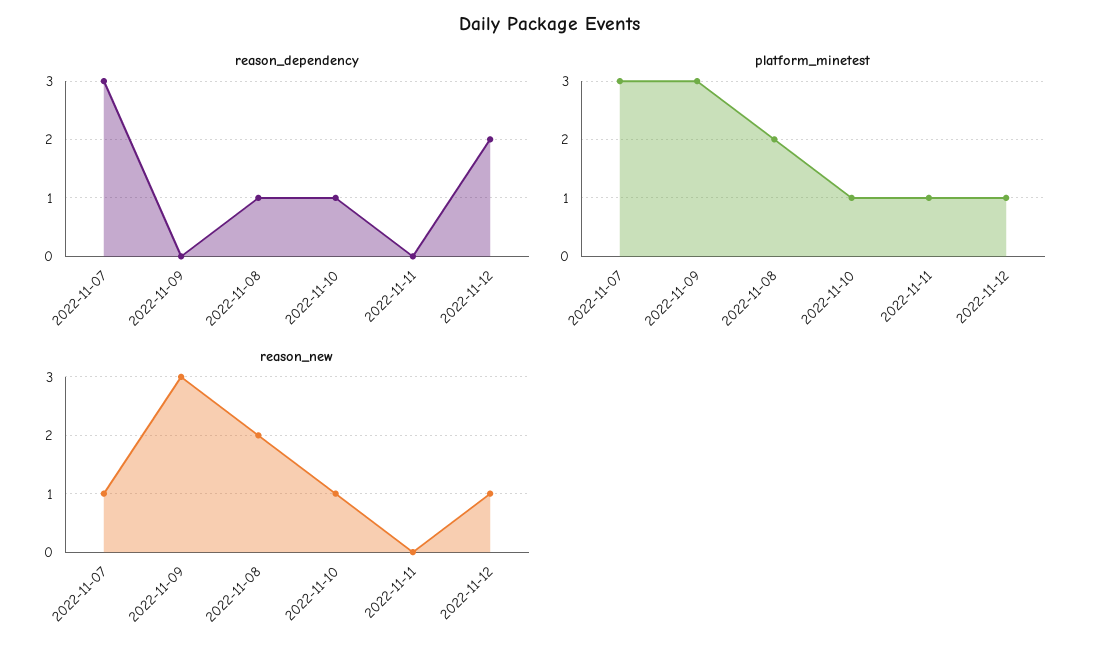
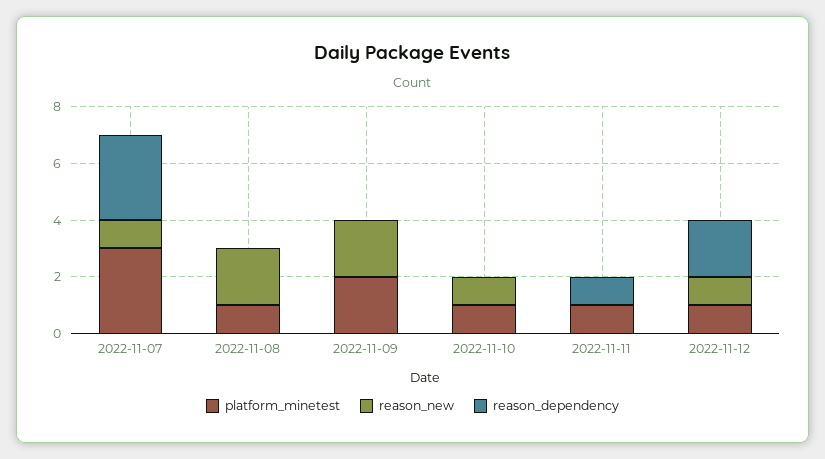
reason_dependency, 2022-11-08: 1 -> 0
reason_dependency, 2022-11-10: 1 -> 0
reason_dependency, 2022-11-11: 0 -> 1
platform_minetest, 2022-11-09: 3 -> 2
platform_minetest, 2022-11-08: 2 -> 1
reason_new, 2022-11-09: 3 -> 2

